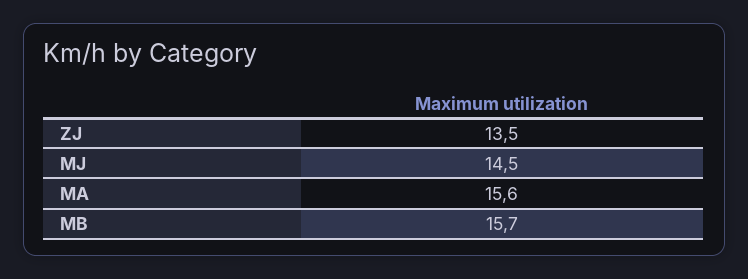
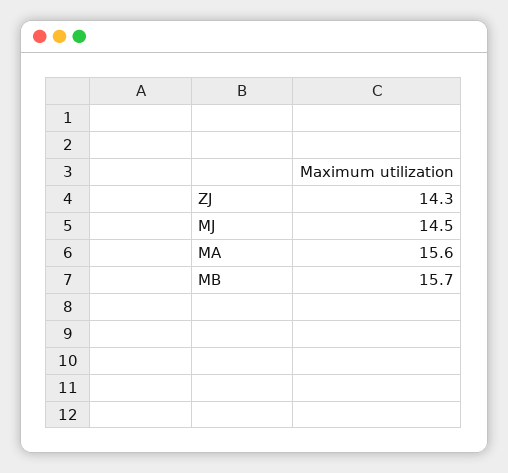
ZJ: 13.5 -> 14.3

